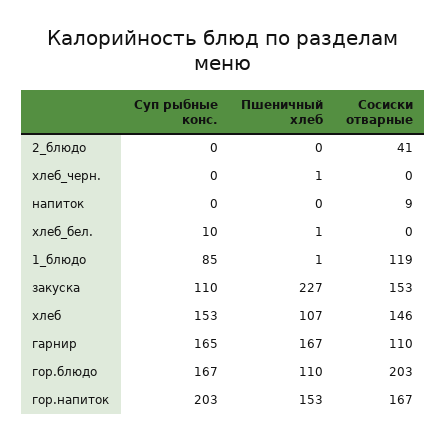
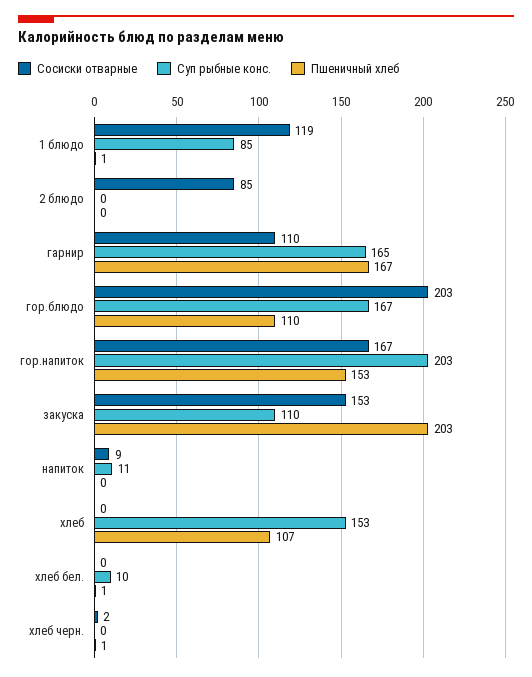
Сосиски отварные, 2_блюдо: 41 -> 85
Сосиски отварные, хлеб_черн.: 0 -> 2
Суп рыбные конс., напиток: 0 -> 11
Пшеничный хлеб, закуска: 227 -> 203
Сосиски отварные, хлеб: 146 -> 0

